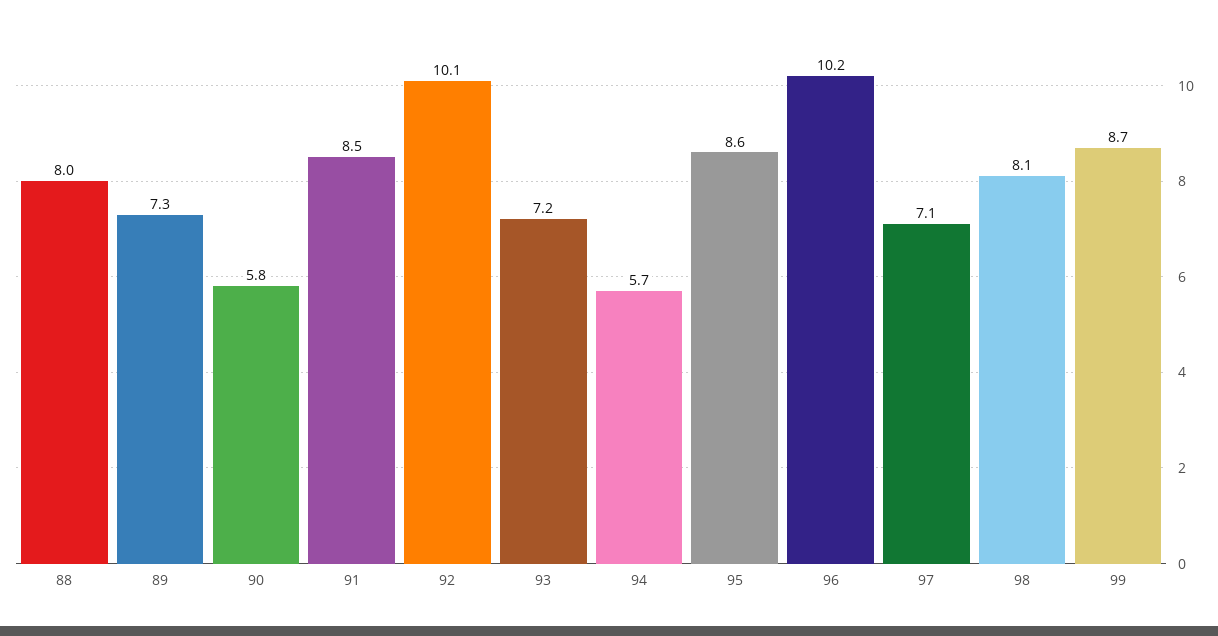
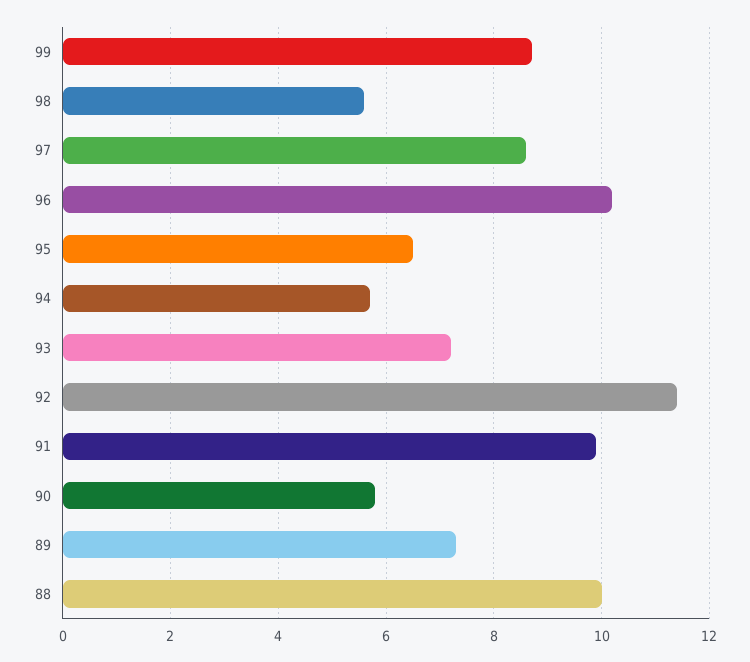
88: 8 -> 10
91: 8.5 -> 10
92: 10.1 -> 11.5
95: 8.6 -> 6.5
97: 7.1 -> 8.5
98: 8.1 -> 5.5

